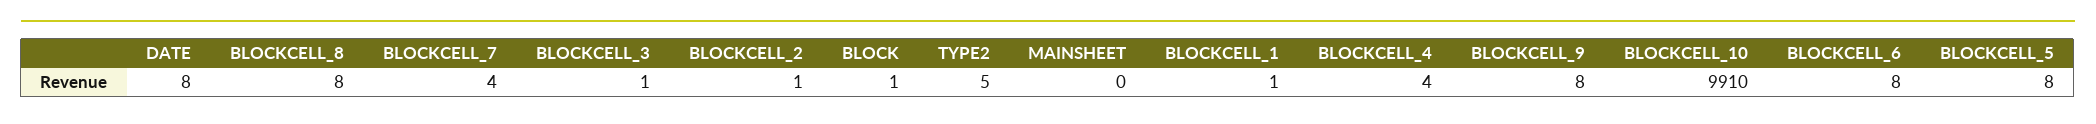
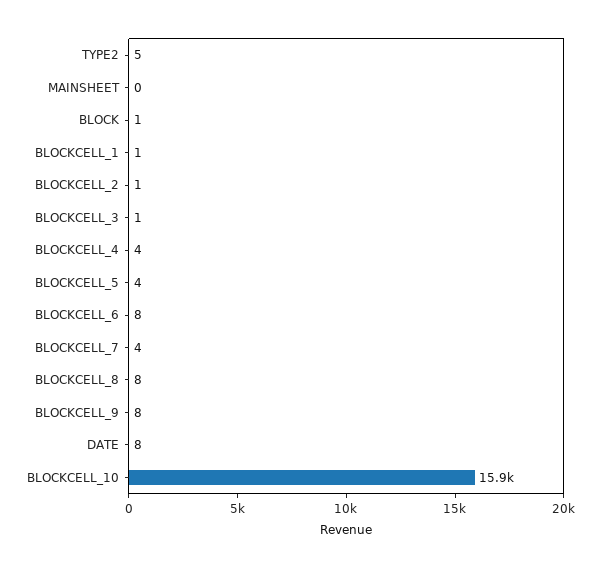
BLOCKCELL_10: 9910 -> 15900
BLOCKCELL_5: 8 -> 4

